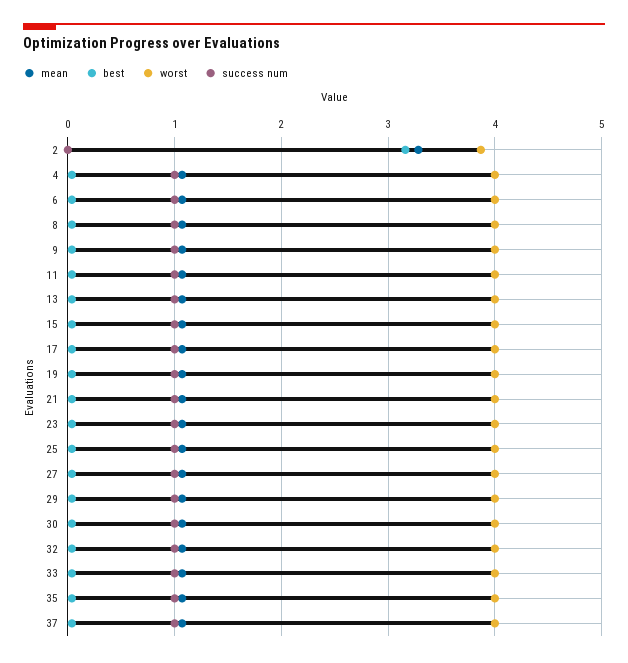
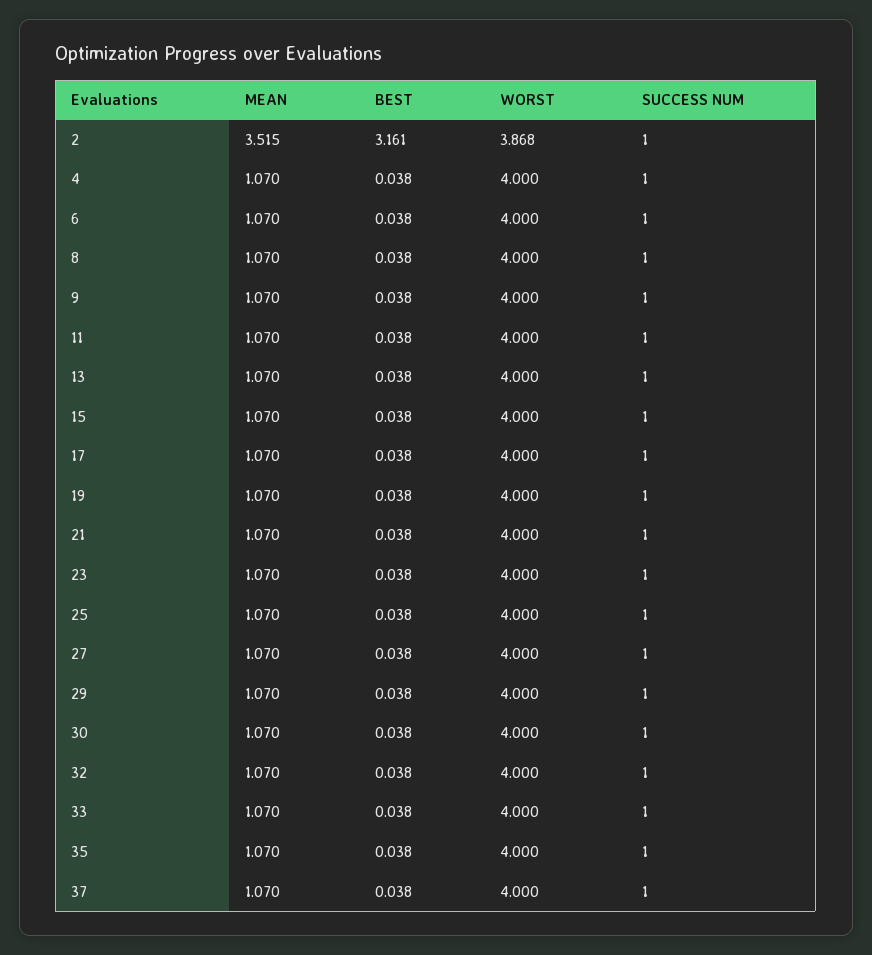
mean, 2: 3.3 -> 3.515
success num, 2: 0 -> 1

